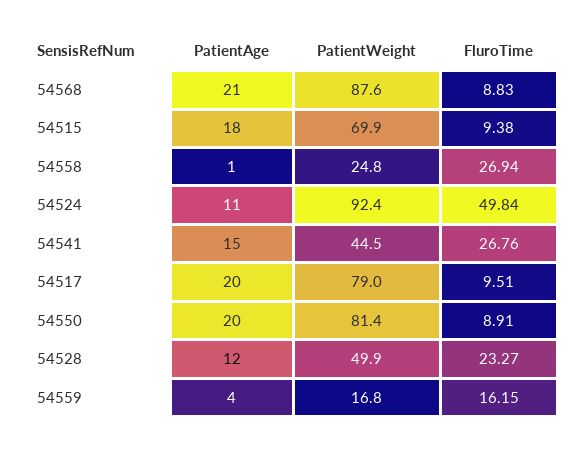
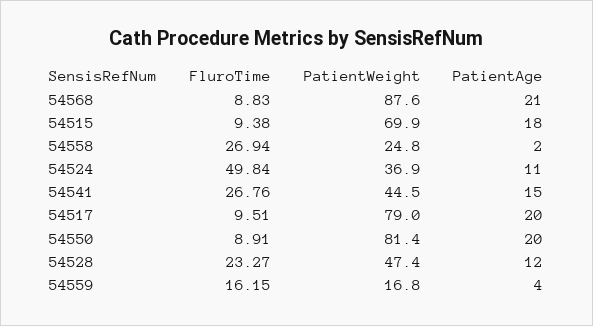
PatientAge, 54558: 1 -> 2
PatientWeight, 54524: 92.4 -> 36.9
PatientWeight, 54528: 49.9 -> 47.4

